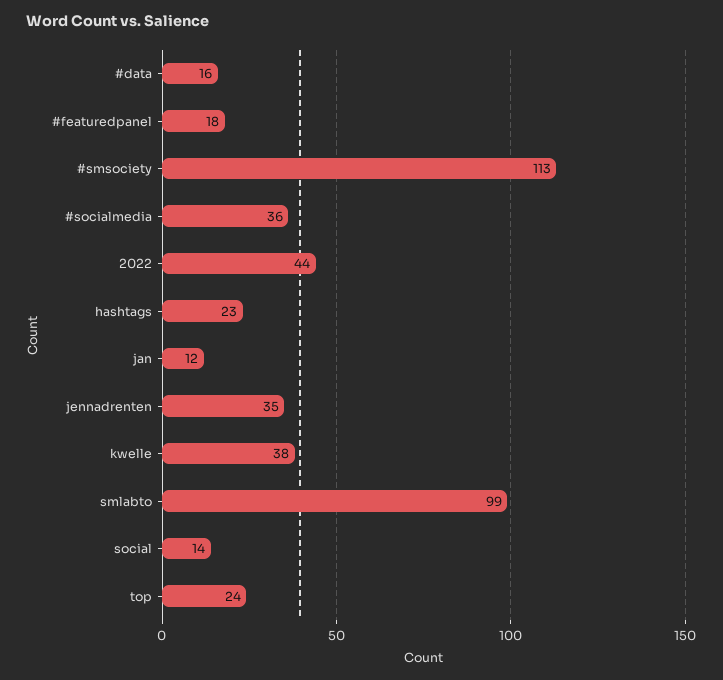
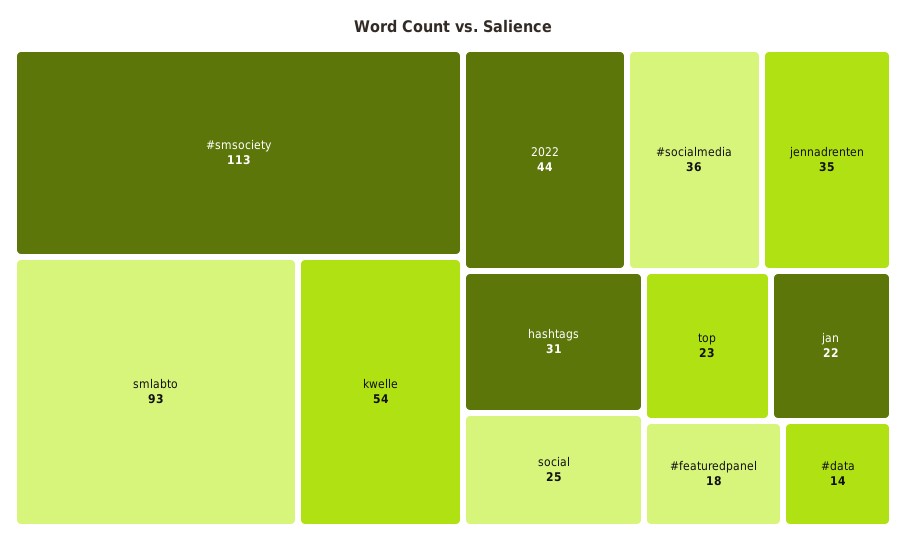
#data: 16 -> 14
hashtags: 23 -> 31
jan: 12 -> 22
kwelle: 38 -> 54
smlabto: 99 -> 93
social: 14 -> 25
top: 24 -> 23

